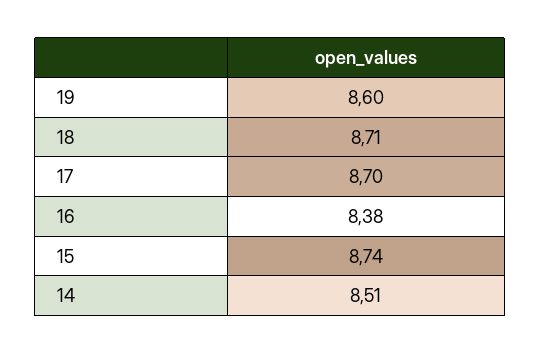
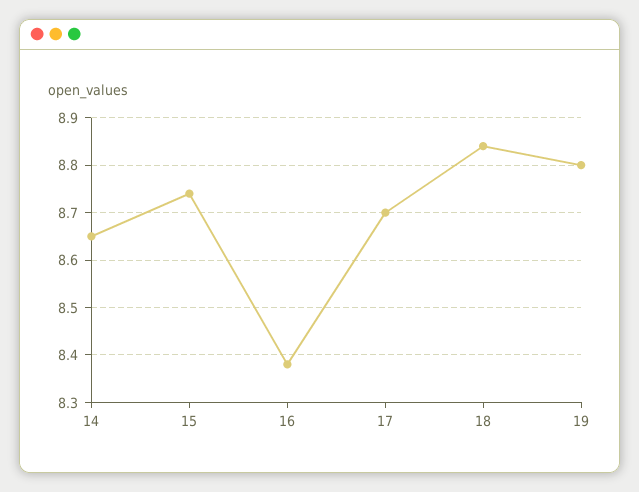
19: 8.6 -> 8.8
18: 8.71 -> 8.85
14: 8.51 -> 8.65

